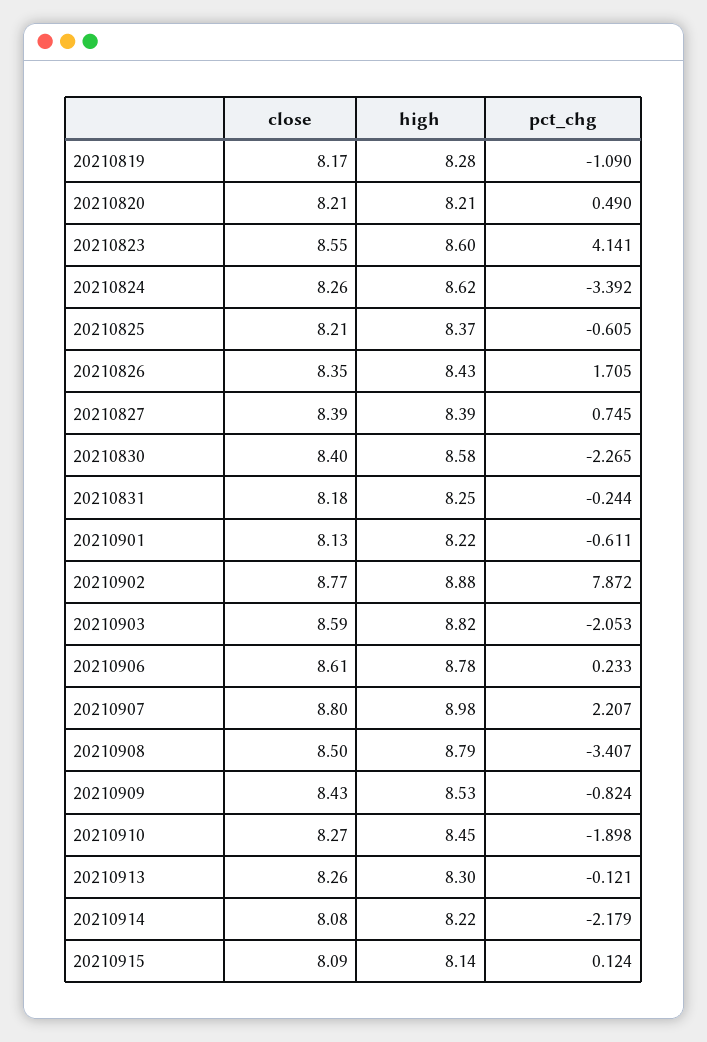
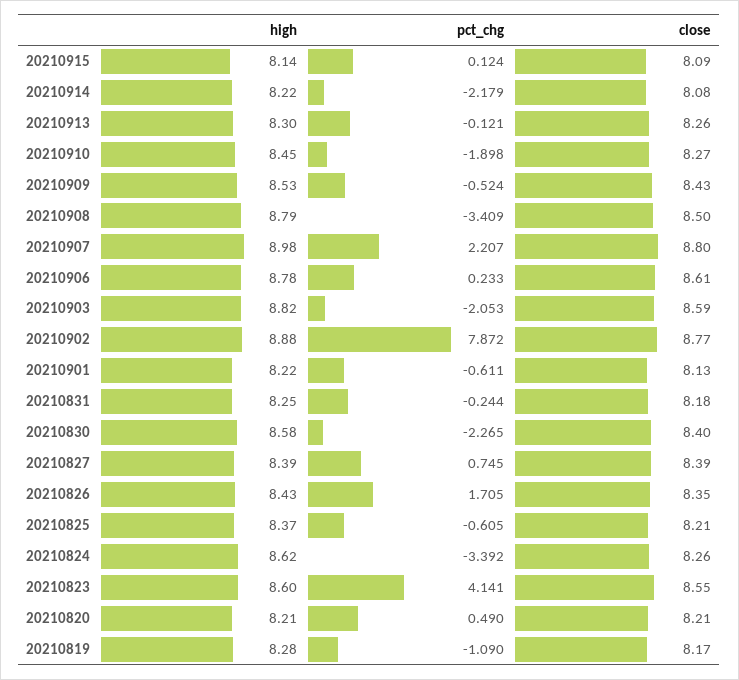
pct_chg, 20210908: -3.407 -> -3.409
pct_chg, 20210909: -0.824 -> -0.524

